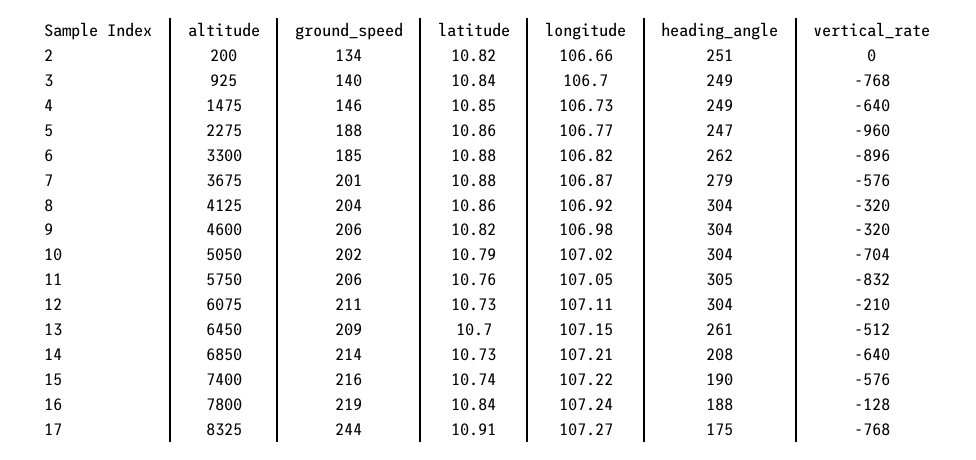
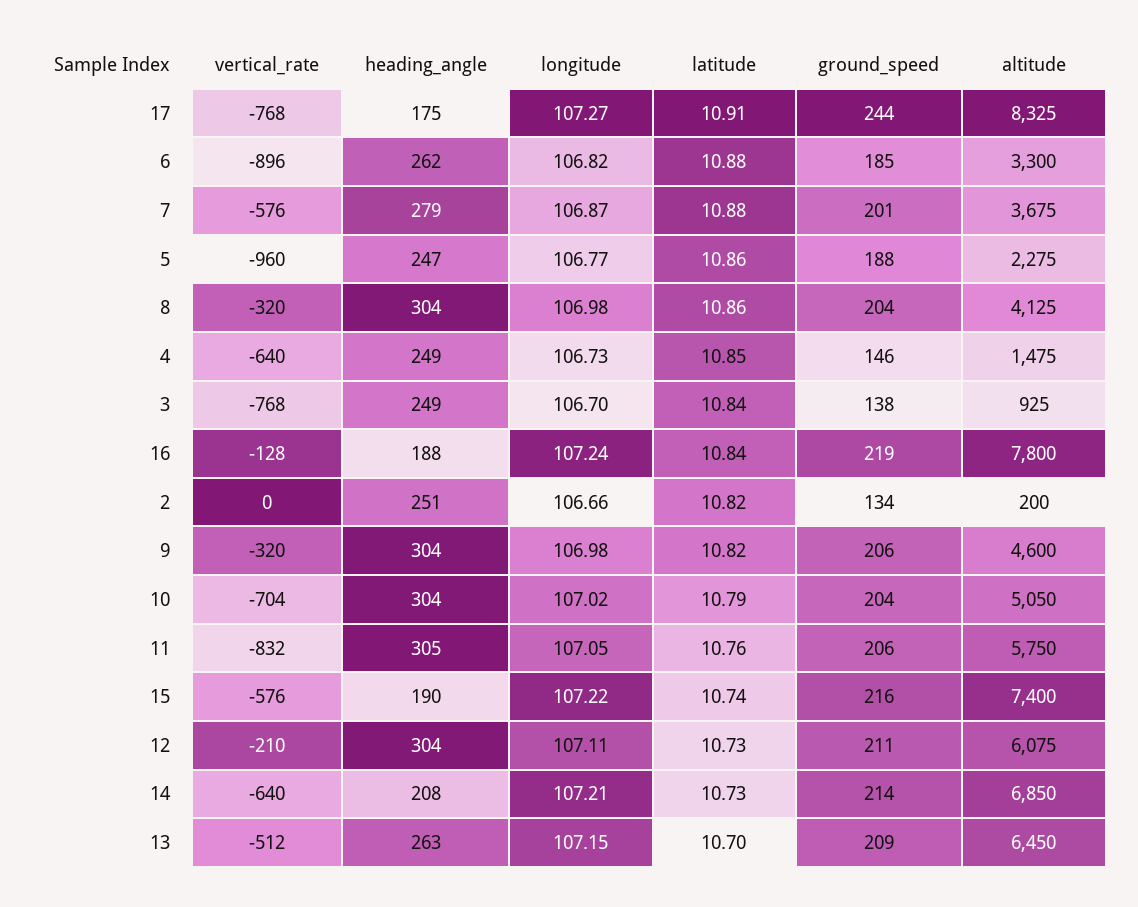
ground_speed, 3: 140 -> 138
longitude, 8: 106.92 -> 106.98
ground_speed, 10: 202 -> 204
heading_angle, 13: 261 -> 263

